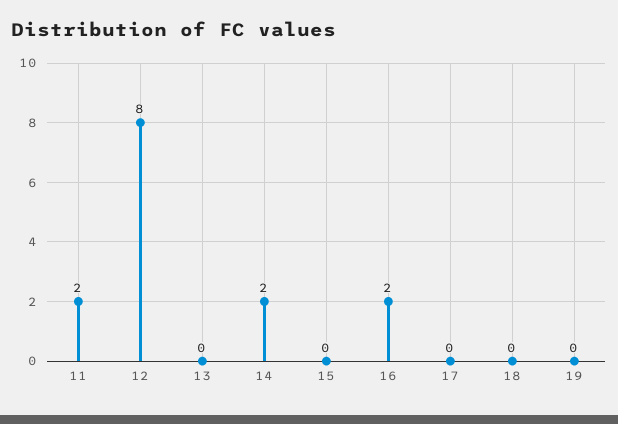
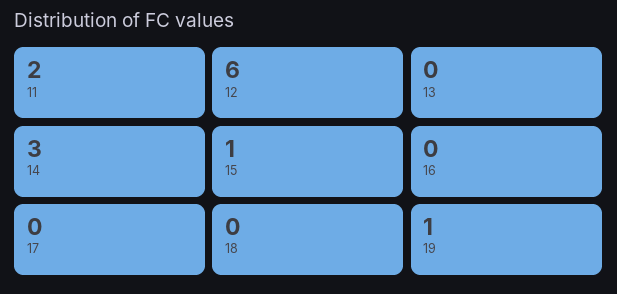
12: 8 -> 6
14: 2 -> 3
15: 0 -> 1
16: 2 -> 0
19: 0 -> 1

